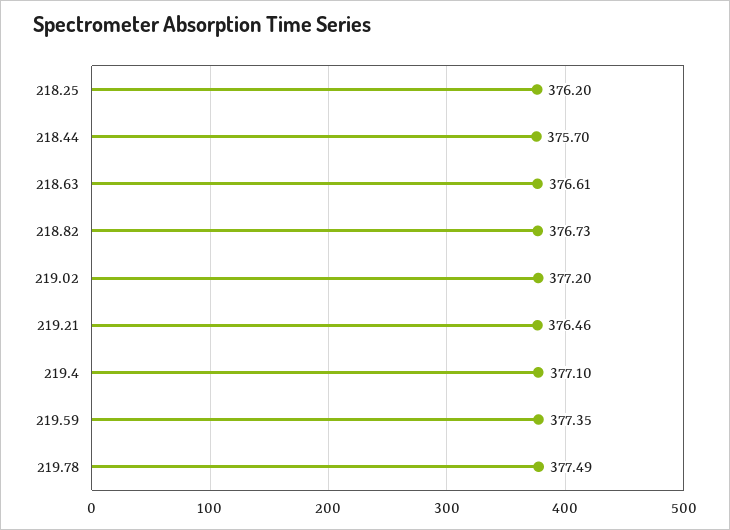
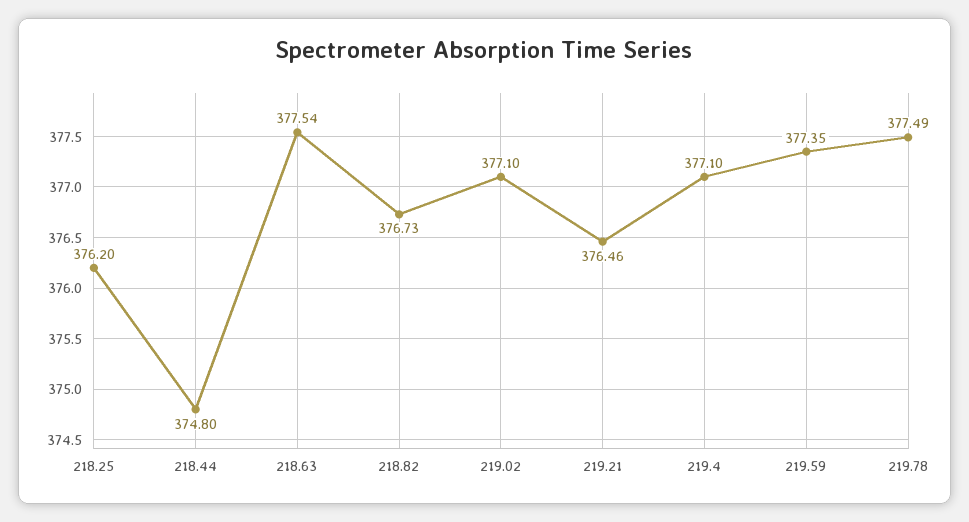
218.44: 375.7 -> 374.8
218.63: 376.61 -> 377.54
219.02: 377.2 -> 377.1

